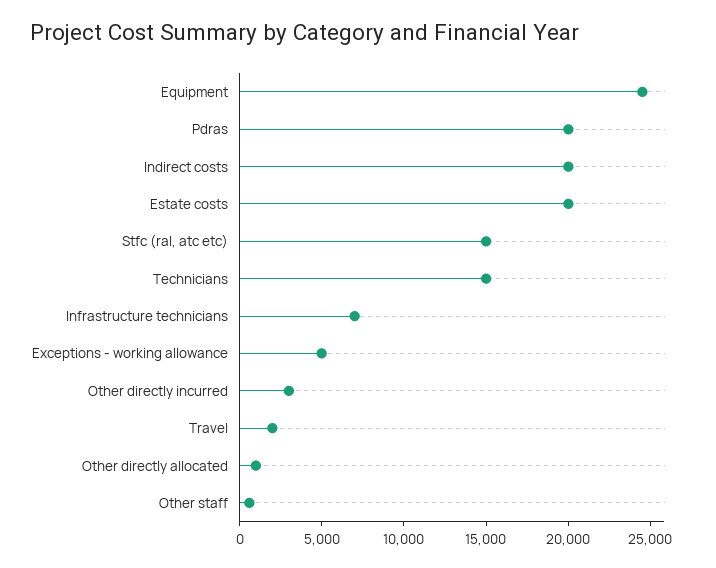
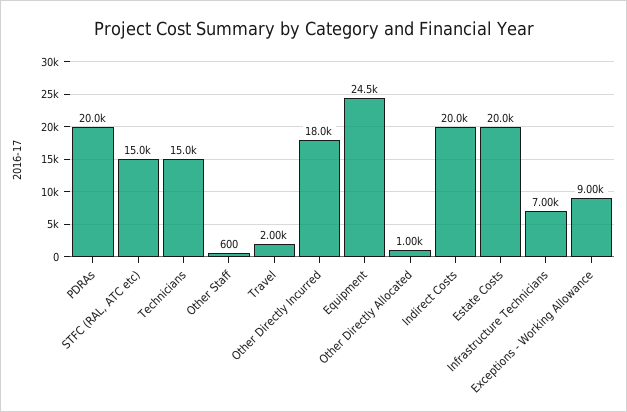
Exceptions - working allowance: 5000 -> 9000
Other directly incurred: 3000 -> 18000

